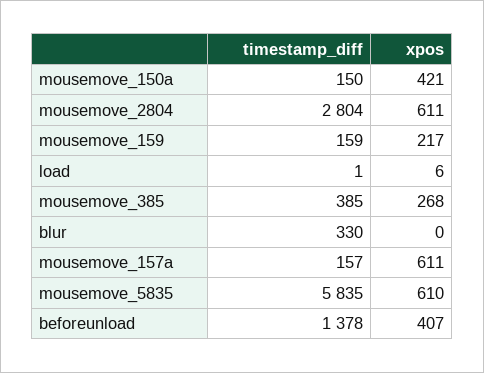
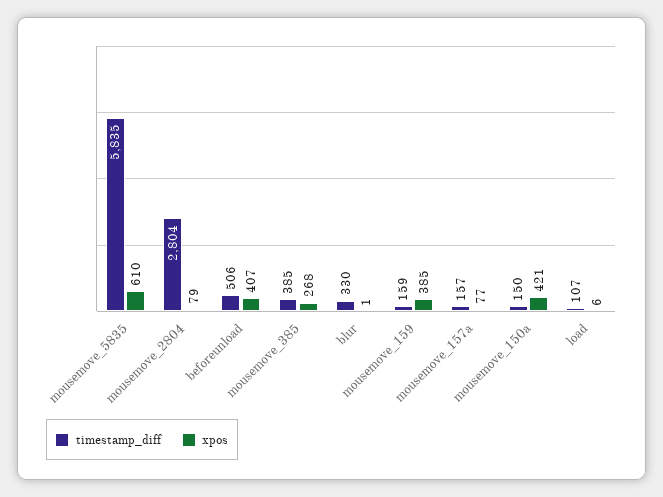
xpos, mousemove_2804: 611 -> 79
xpos, mousemove_159: 217 -> 385
timestamp_diff, load: 1 -> 107
xpos, blur: 0 -> 1
xpos, mousemove_157a: 611 -> 77
timestamp_diff, beforeunload: 1378 -> 506

